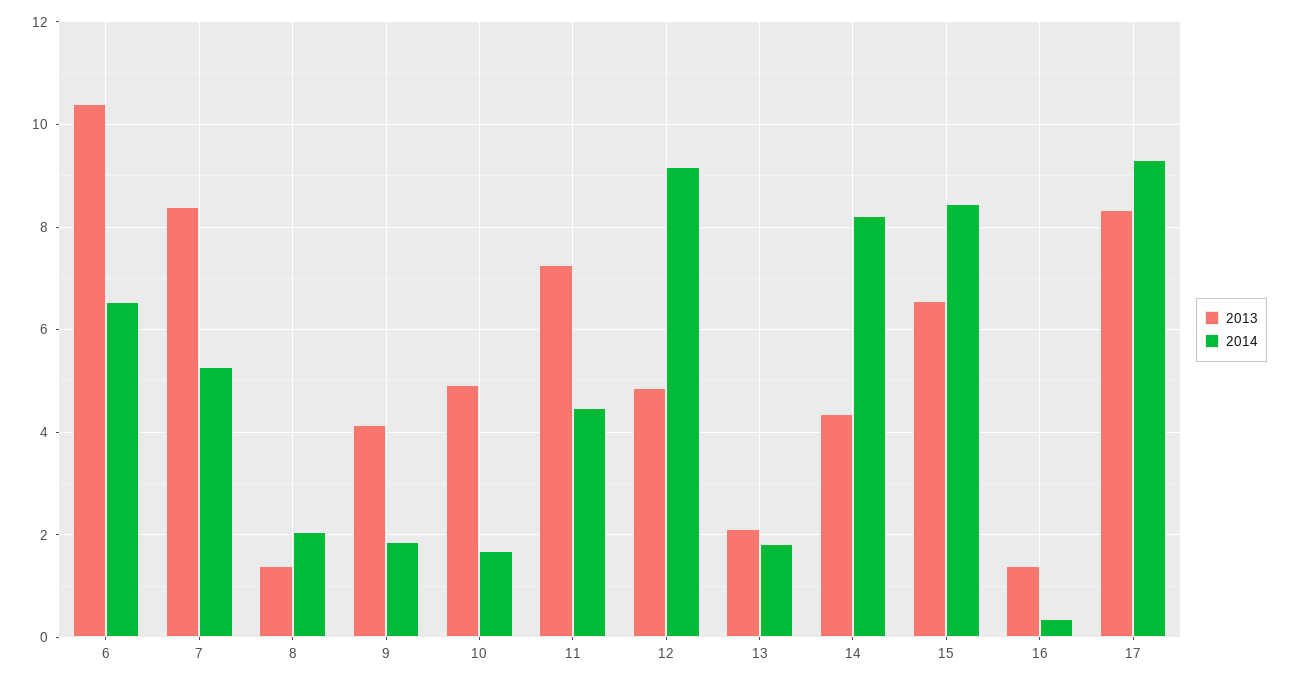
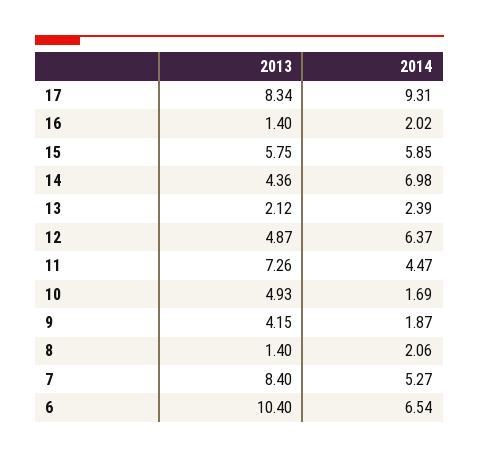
2014, 12: 9.2 -> 6.37
2014, 13: 1.8 -> 2.39
2014, 14: 8.2 -> 6.98
2013, 15: 6.6 -> 5.75
2014, 15: 8.4 -> 5.85
2014, 16: 0.4 -> 2.02

